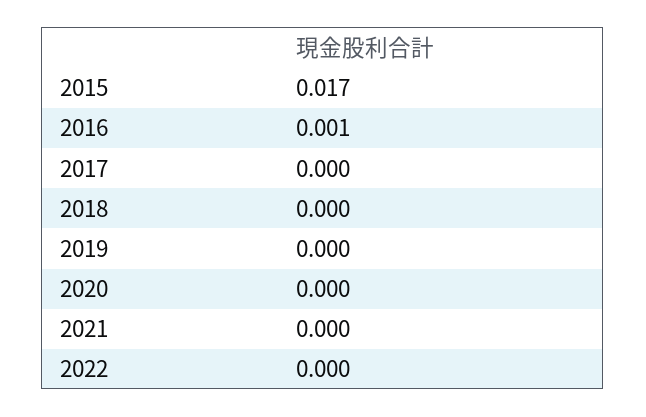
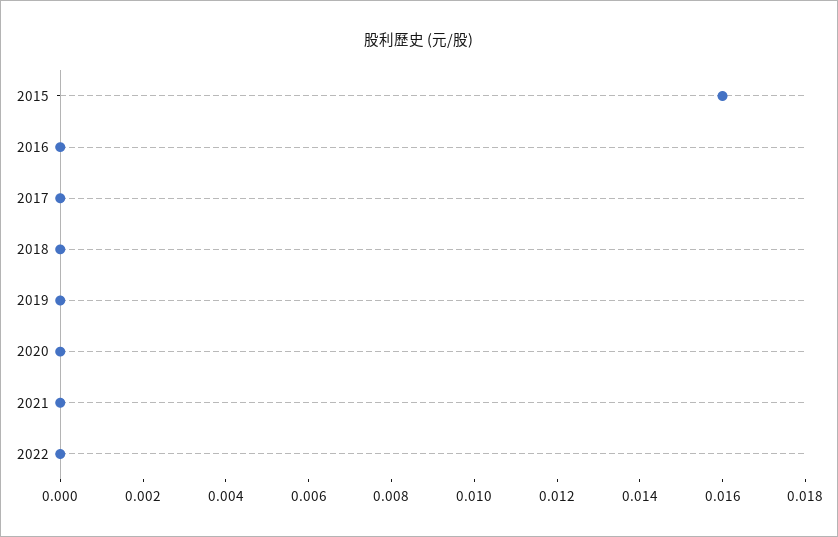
2015: 0.017 -> 0.016
2016: 0.001 -> 0

